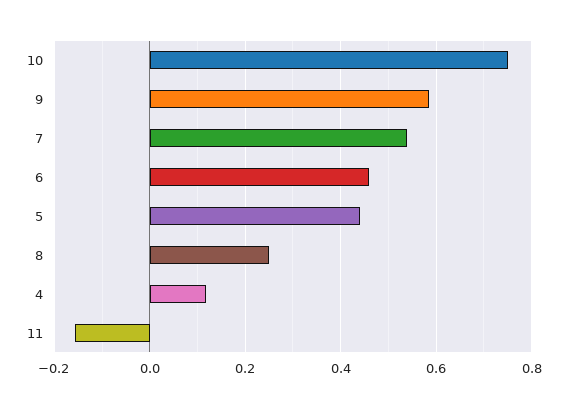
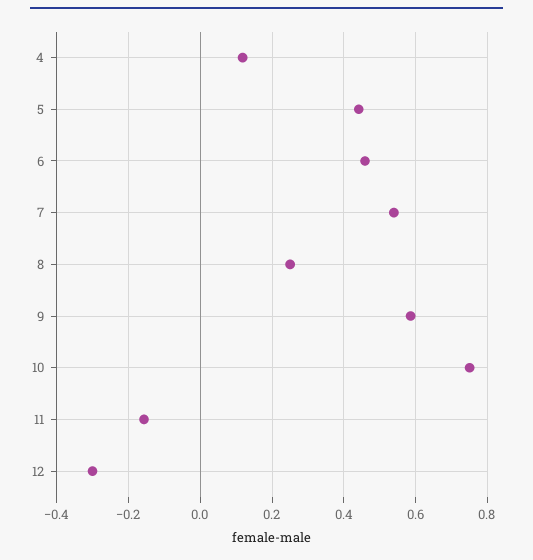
12: none -> -0.3

